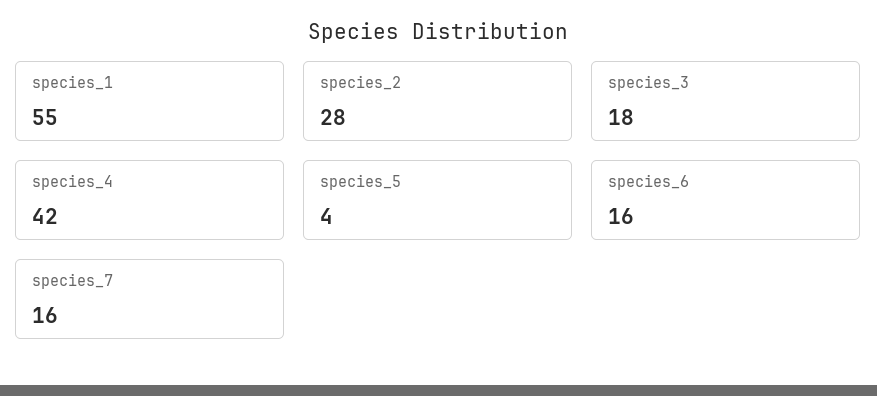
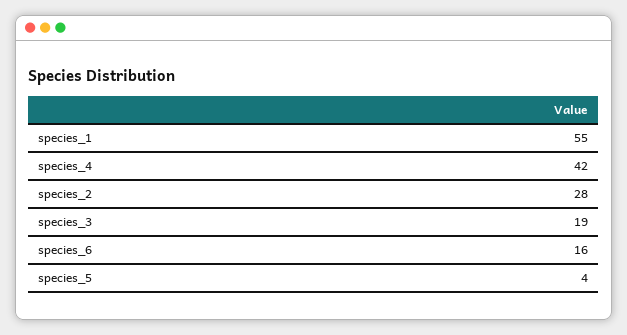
species_3: 18 -> 19
species_7: 16 -> none

